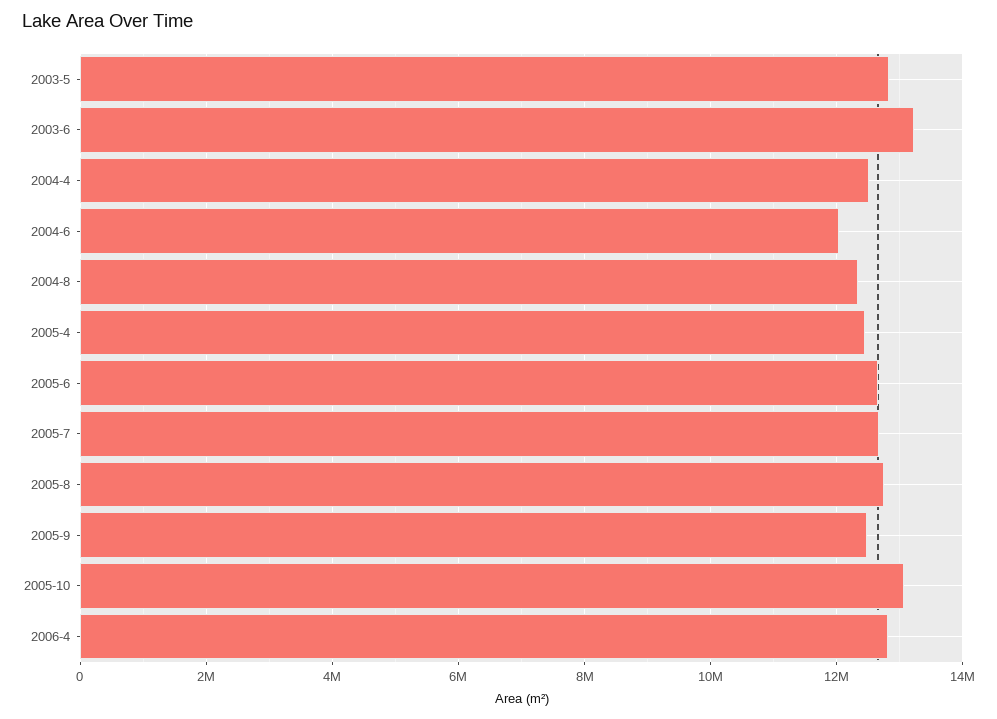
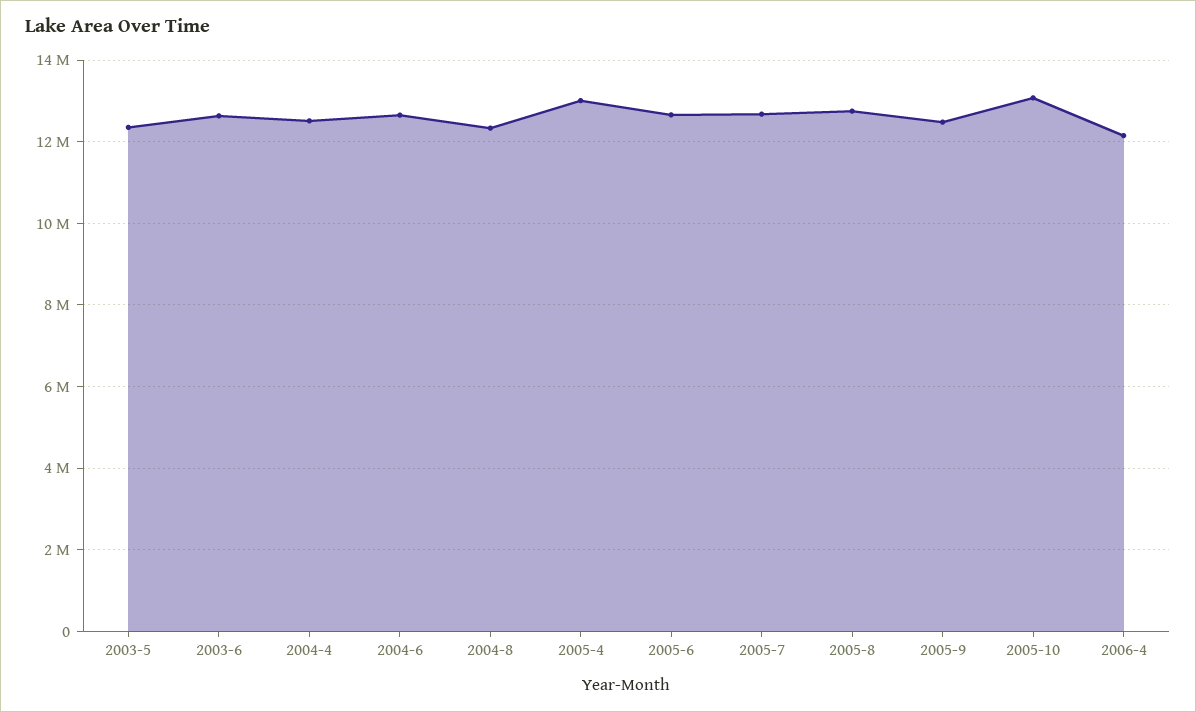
2003-5: 12800000 -> 12400000
2003-6: 13200000 -> 12600000
2004-6: 12000000 -> 12600000
2005-4: 12400000 -> 13000000
2006-4: 12800000 -> 12200000

